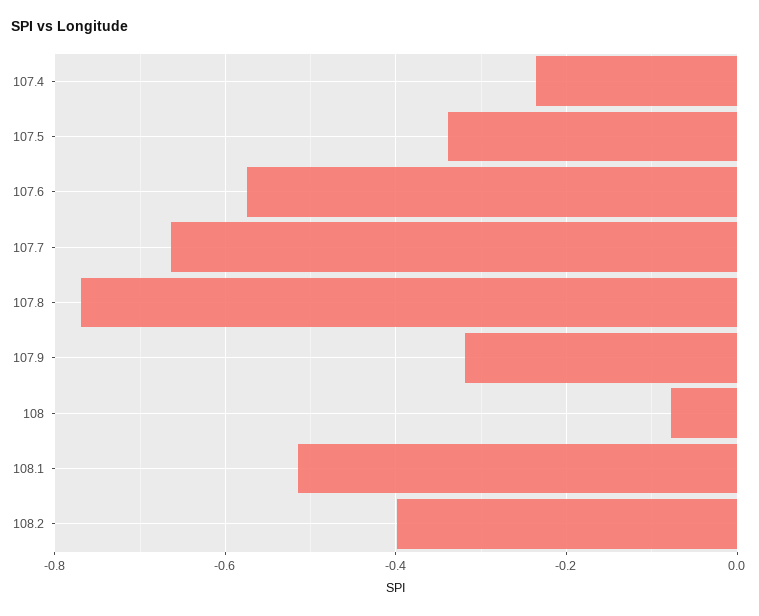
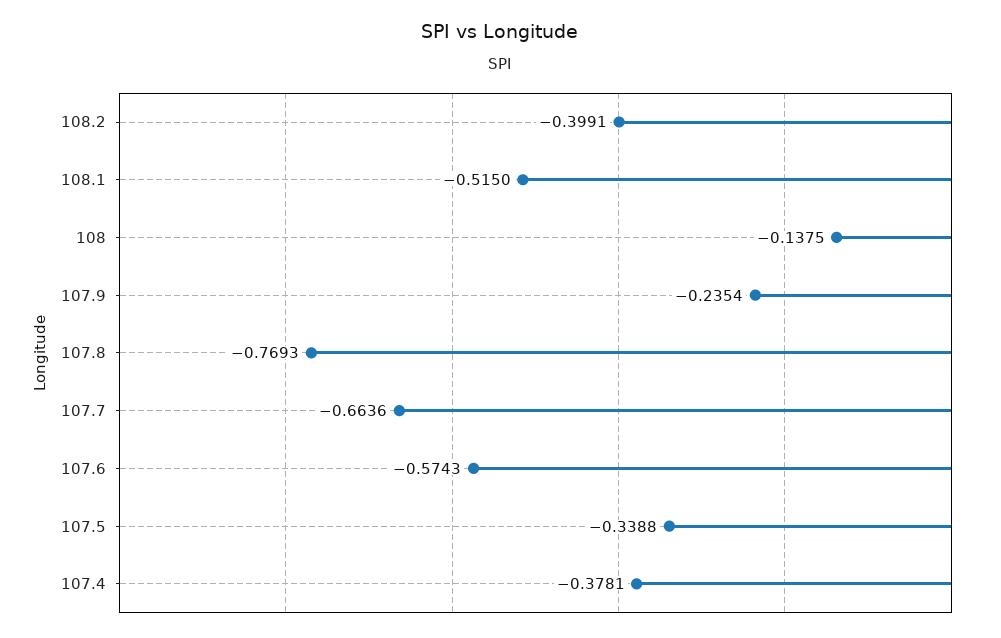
107.4: -0.24 -> -0.3781
107.9: -0.32 -> -0.2354
108: -0.08 -> -0.1375

